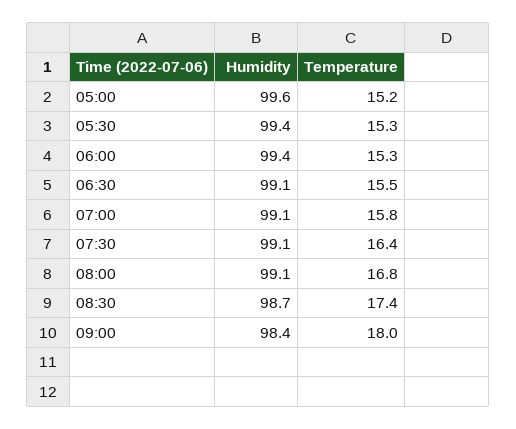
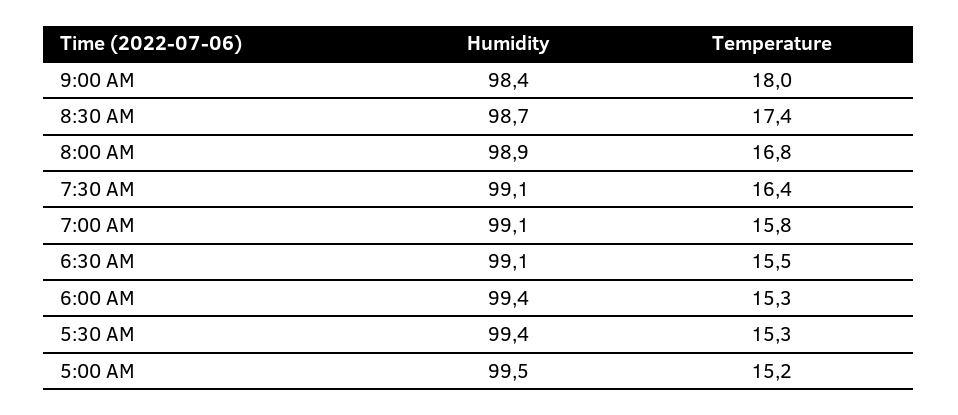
Humidity, 05:00: 99.6 -> 99.5
Humidity, 08:00: 99.1 -> 98.9

